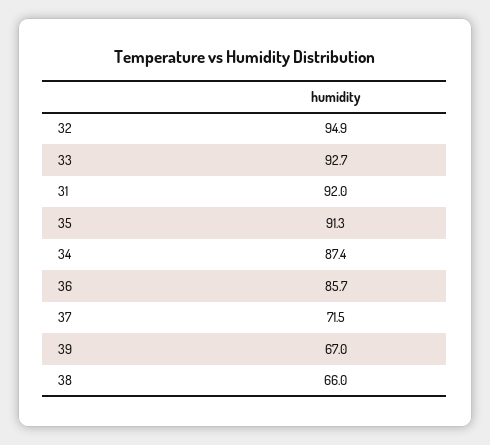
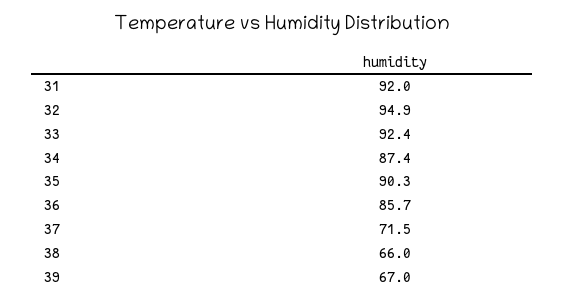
33: 92.7 -> 92.4
35: 91.3 -> 90.3

